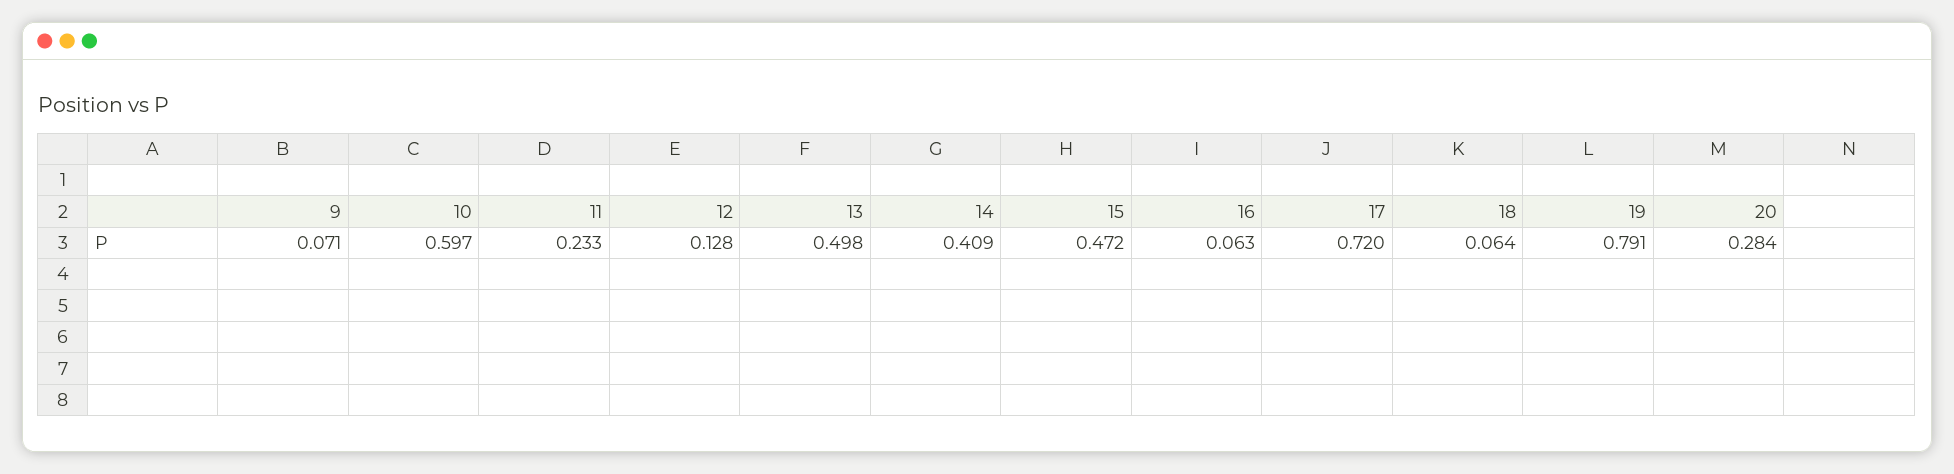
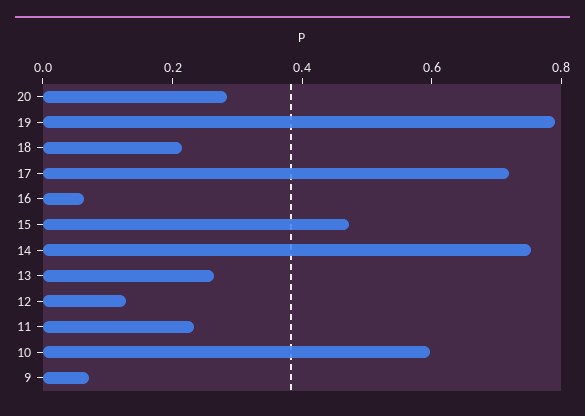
13: 0.498 -> 0.25
14: 0.409 -> 0.75
18: 0.064 -> 0.2

